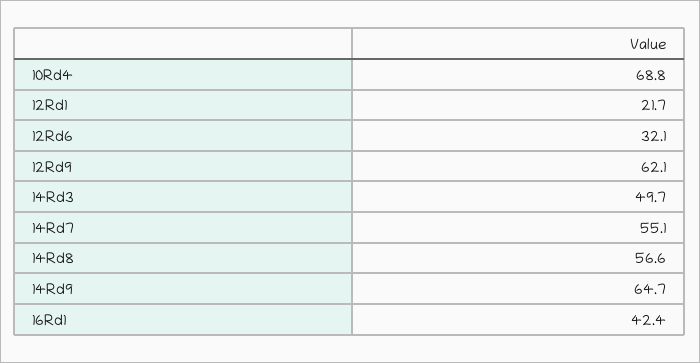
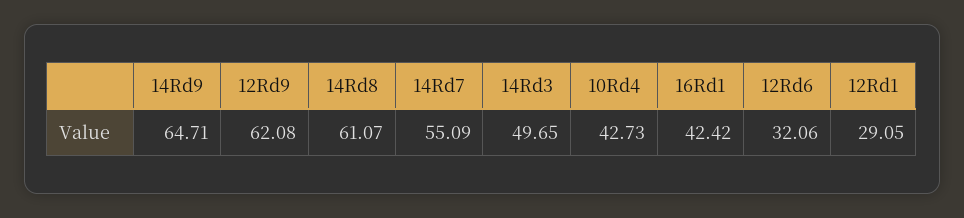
10Rd4: 68.8 -> 42.73
12Rd1: 21.7 -> 29.05
14Rd8: 56.6 -> 61.07

